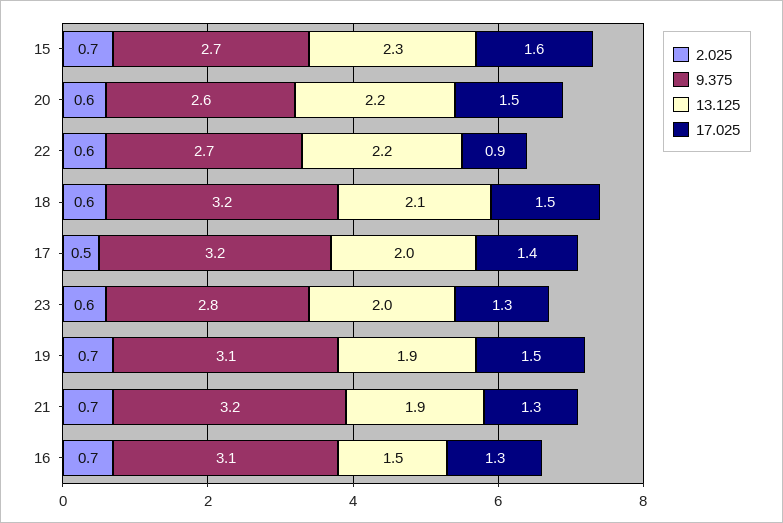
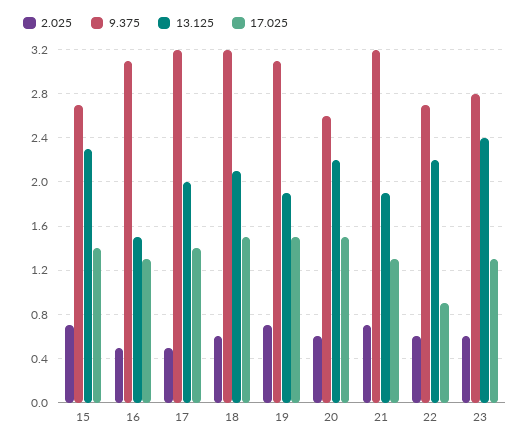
17.025, 15: 1.6 -> 1.4
13.125, 23: 2 -> 2.4
2.025, 16: 0.7 -> 0.5

